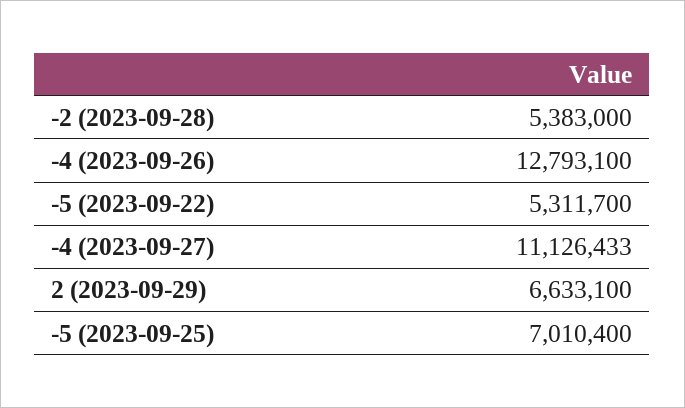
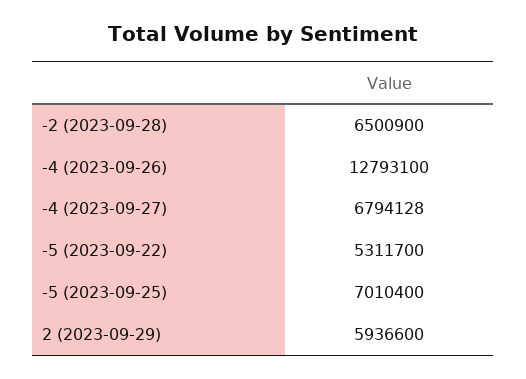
-2 (2023-09-28): 5383000 -> 6500900
-4 (2023-09-27): 11126433 -> 6794128
2 (2023-09-29): 6633100 -> 5936600

